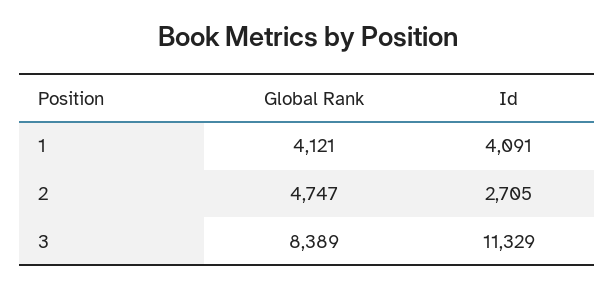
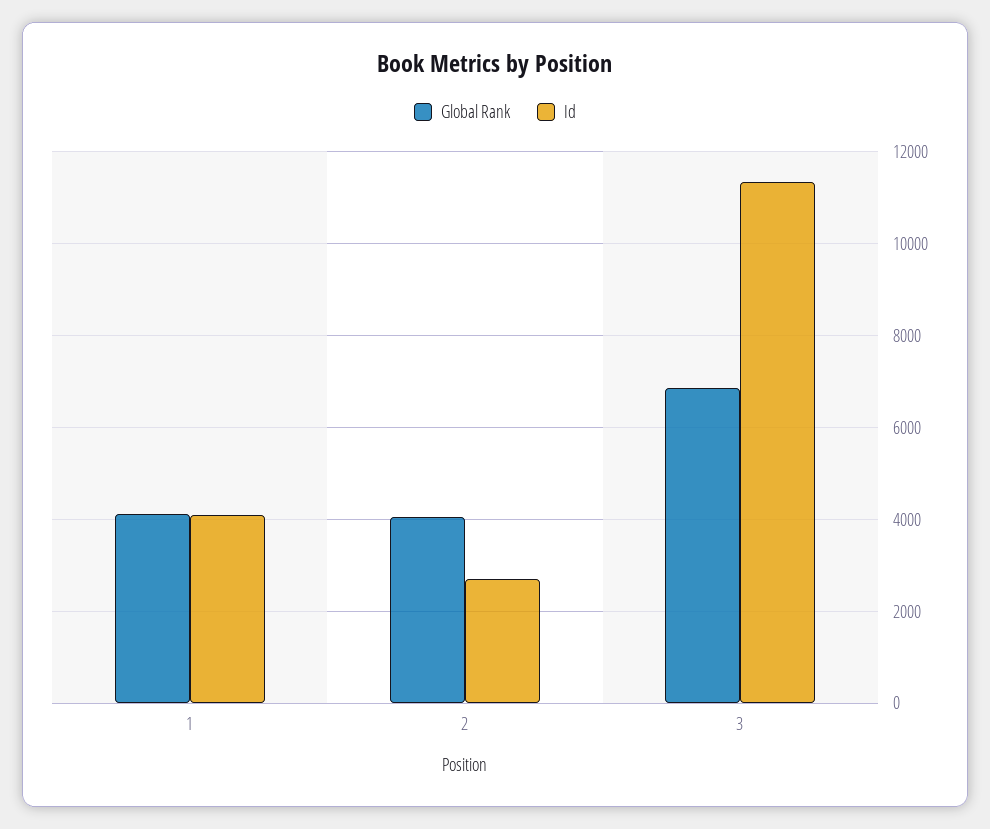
Global Rank, 2: 4747 -> 4000
Global Rank, 3: 8389 -> 6800

